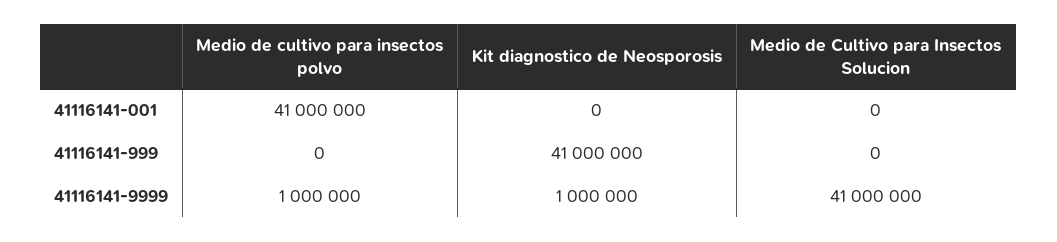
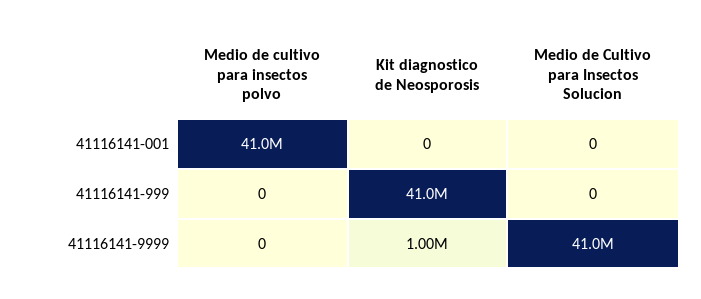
Medio de cultivo para insectos polvo, 41116141-9999: 1000000 -> 0

